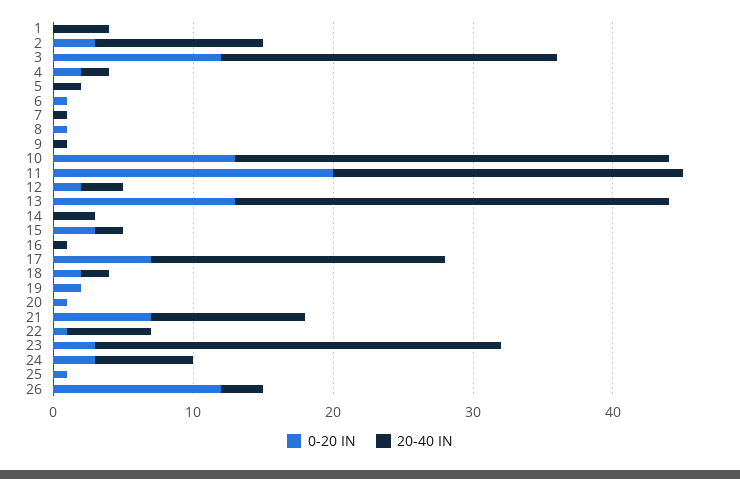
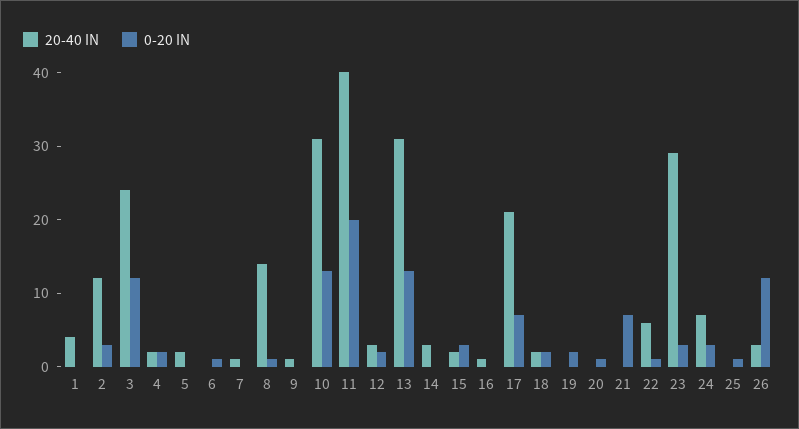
20-40 IN, 8: 0 -> 15
20-40 IN, 11: 25 -> 40
20-40 IN, 21: 11 -> 0

